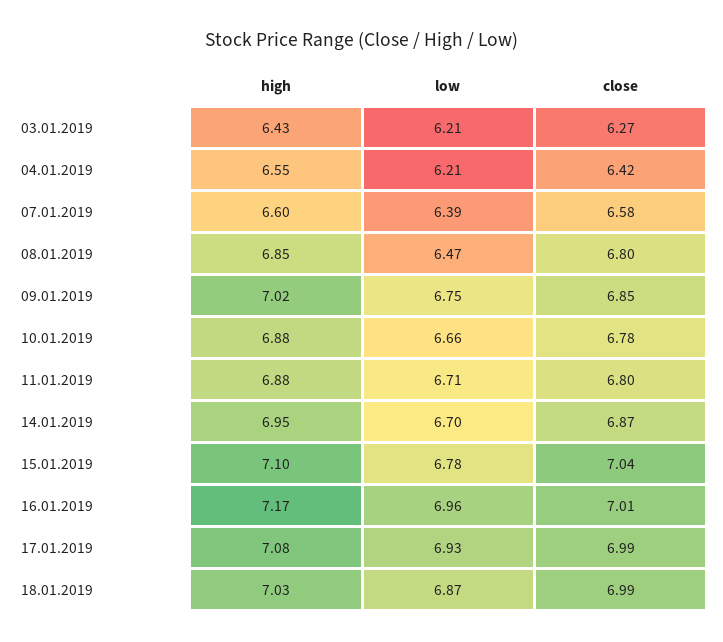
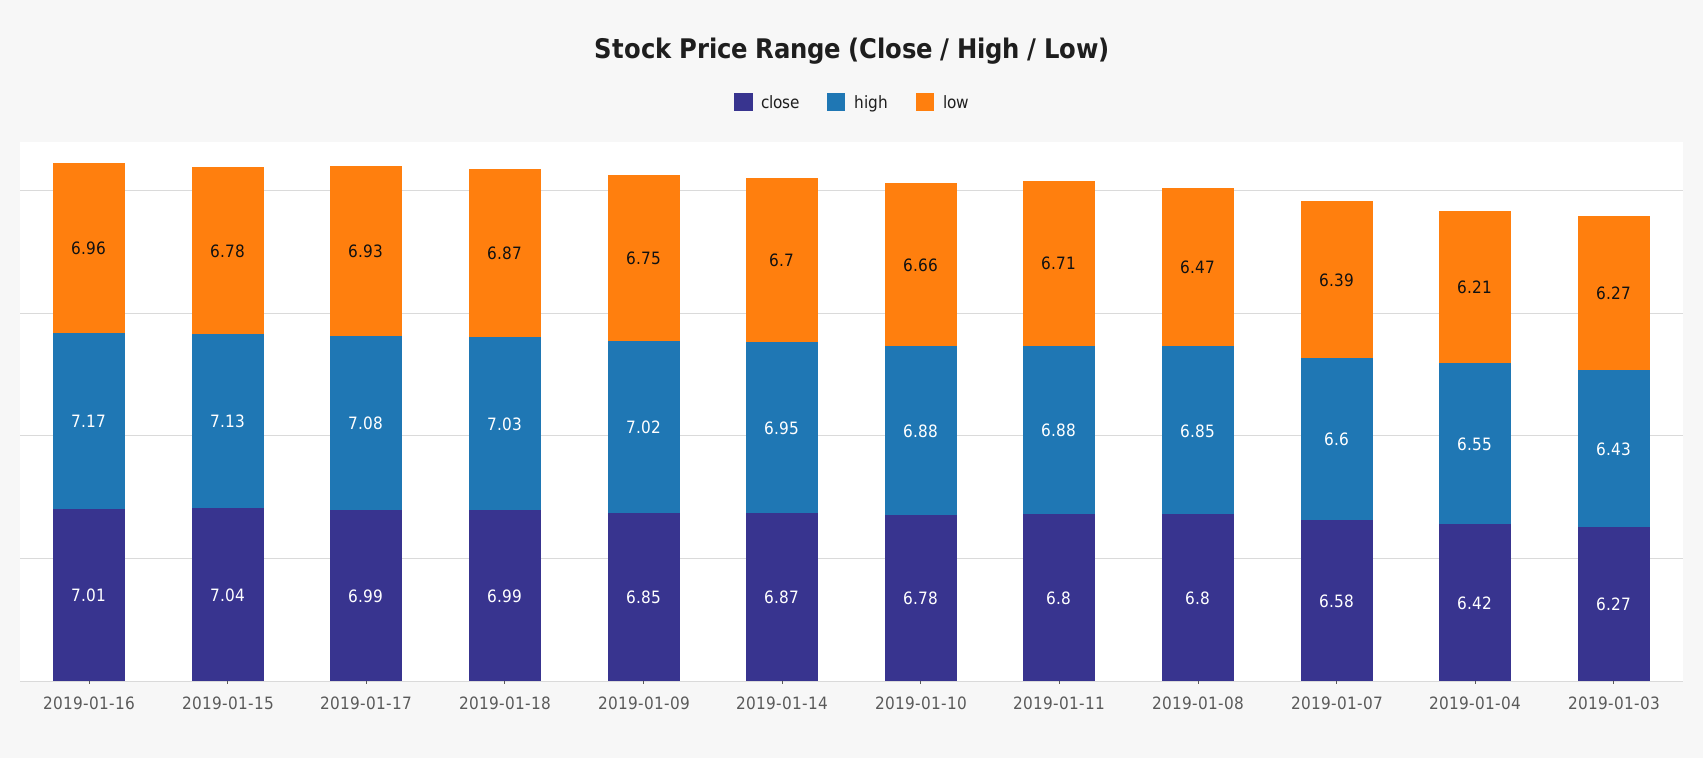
low, 03.01.2019: 6.21 -> 6.27
high, 15.01.2019: 7.1 -> 7.13

